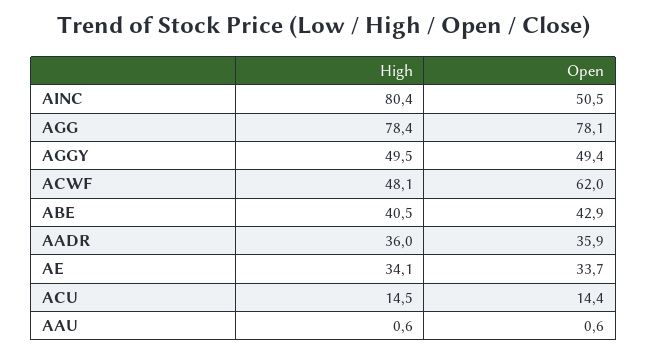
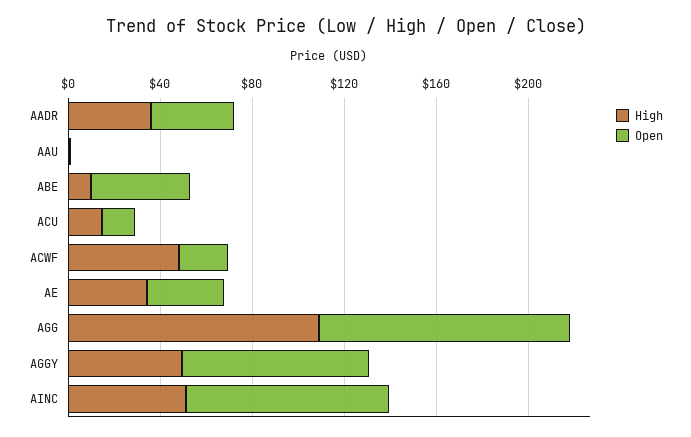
High, AINC: 80.4 -> 50
Open, AINC: 50.5 -> 90
High, AGG: 78.4 -> 110
Open, AGG: 78.1 -> 110
Open, AGGY: 49.4 -> 80
Open, ACWF: 62 -> 20
High, ABE: 40.5 -> 10

